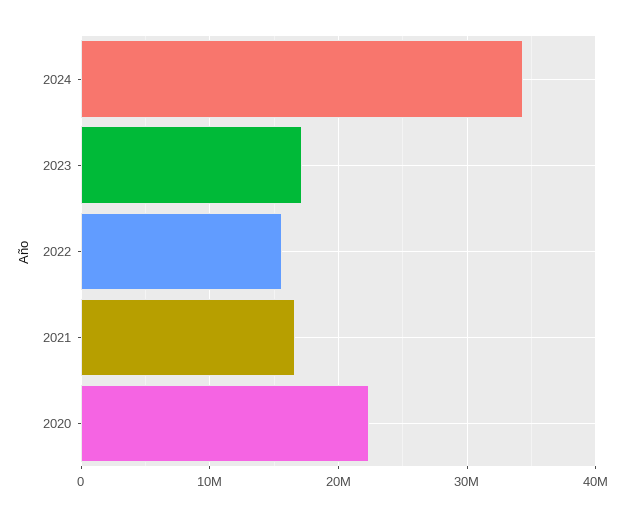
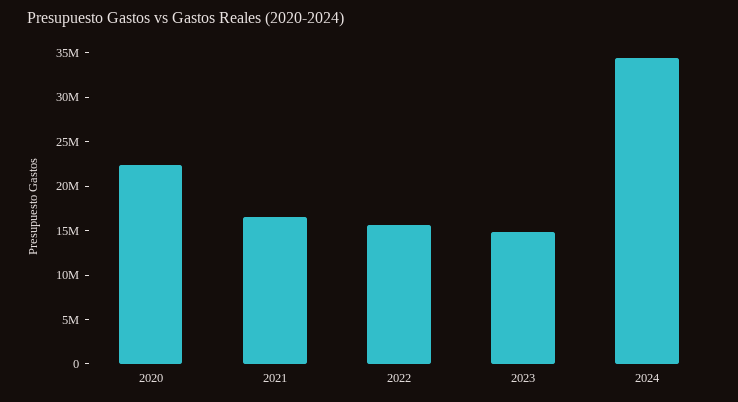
2023: 17000000 -> 15000000

